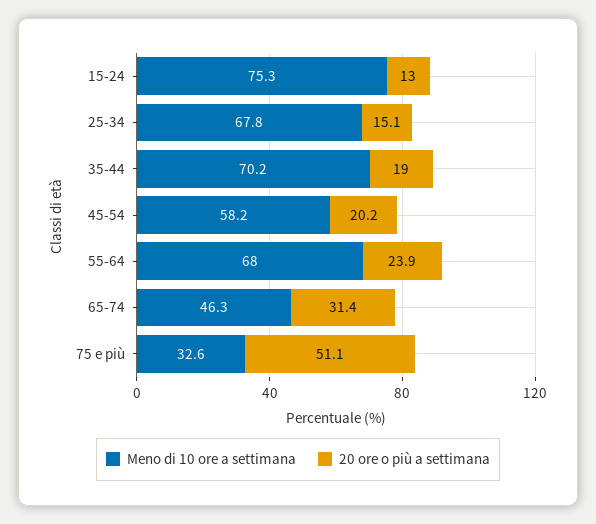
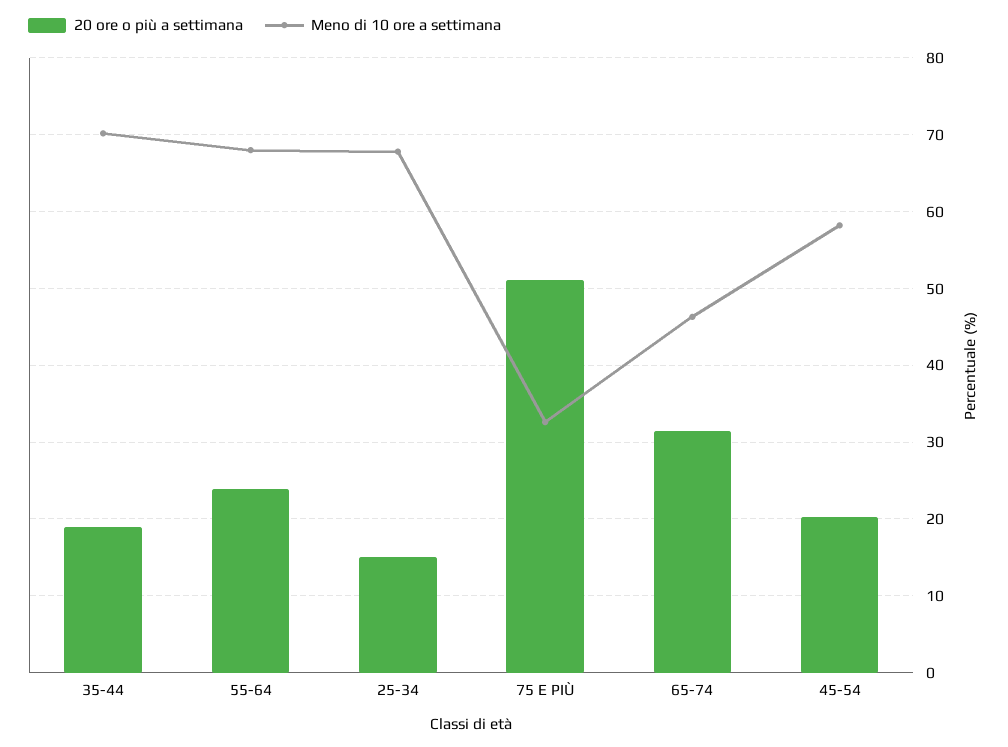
Meno di 10 ore a settimana, 15-24: 75.3 -> none
20 ore o più a settimana, 15-24: 13 -> none

